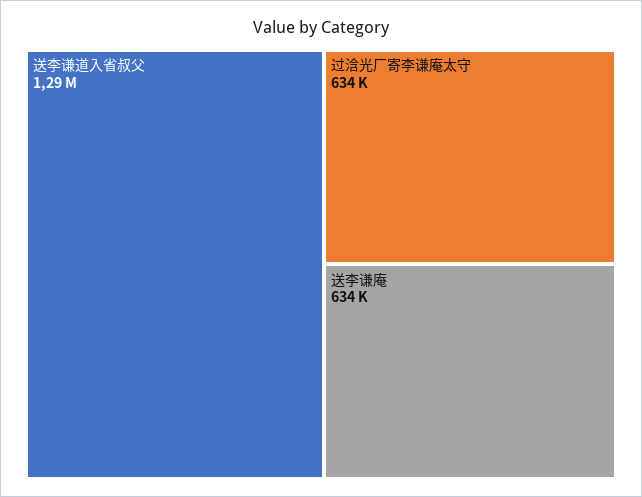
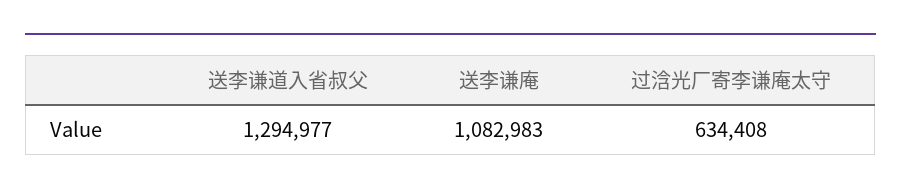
送李谦庵: 634000 -> 1082983

